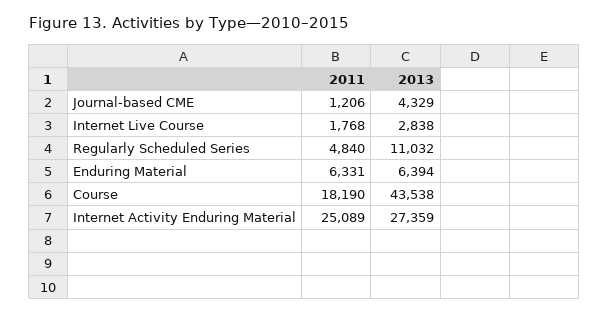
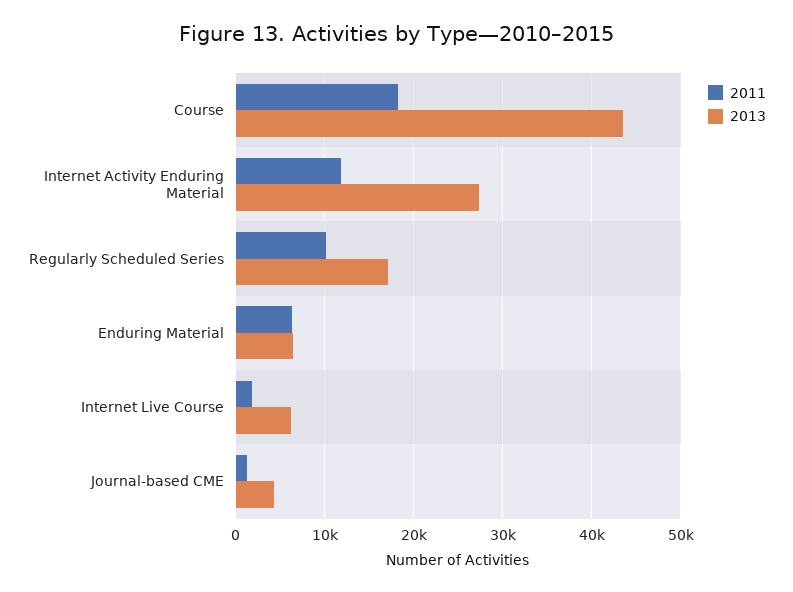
2013, Internet Live Course: 2838 -> 6000
2011, Regularly Scheduled Series: 4840 -> 10000
2013, Regularly Scheduled Series: 11032 -> 17000
2011, Internet Activity Enduring Material: 25089 -> 12000

